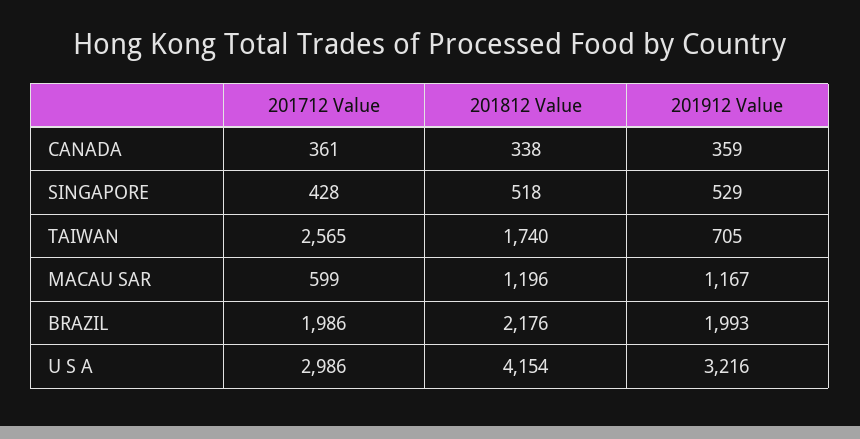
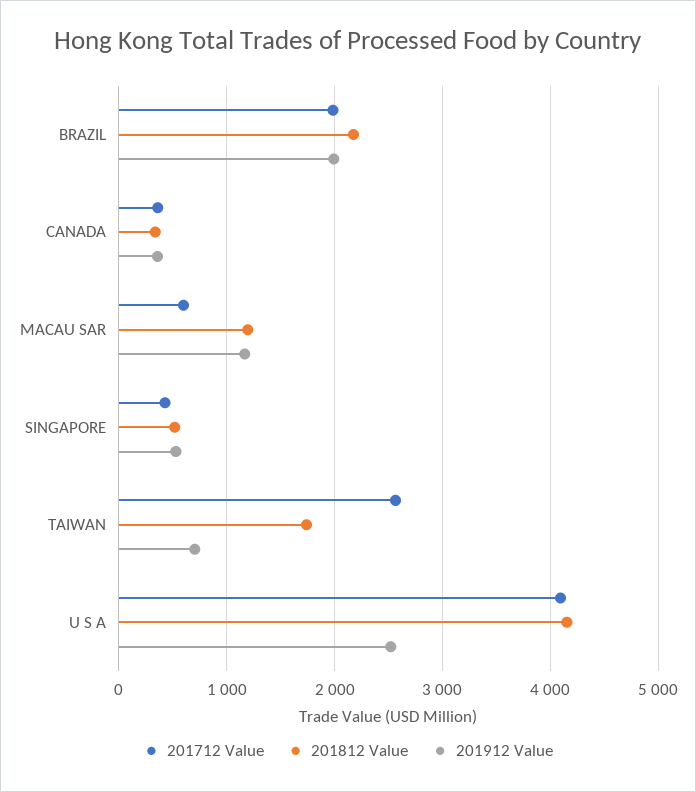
201712 Value, U S A: 2986 -> 4100
201912 Value, U S A: 3216 -> 2500

